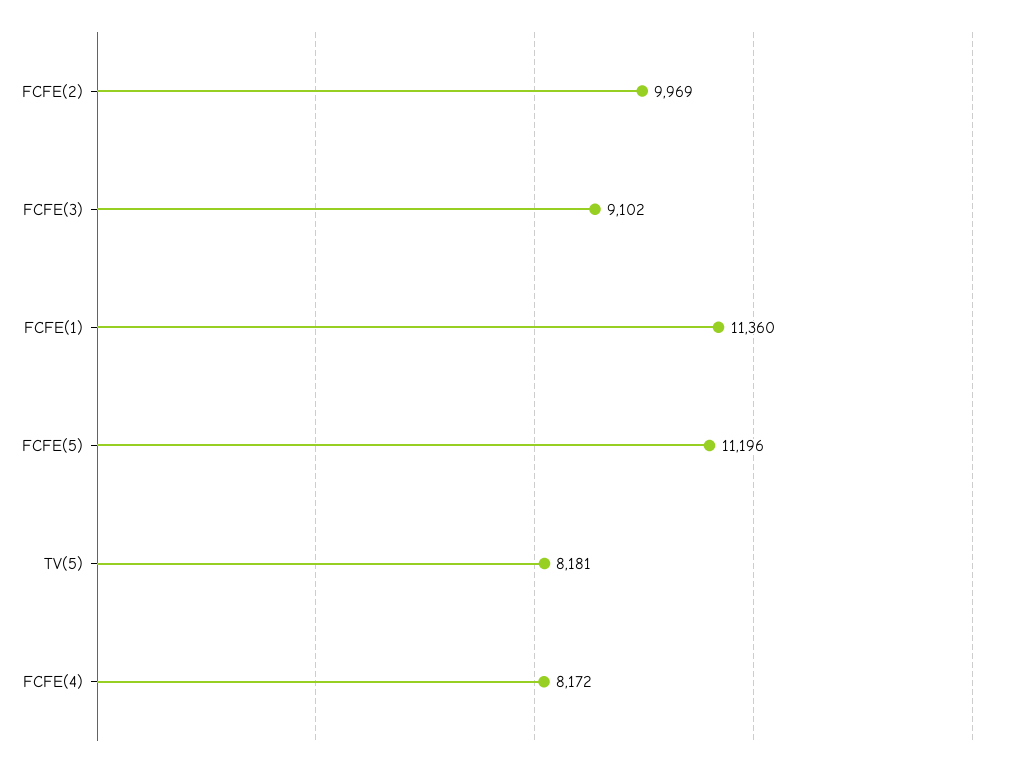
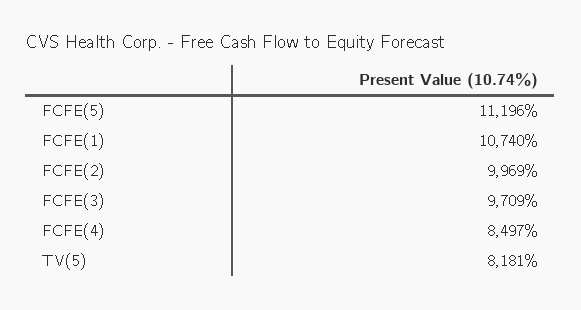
FCFE(3): 9102 -> 9709
FCFE(1): 11360 -> 10740
FCFE(4): 8172 -> 8497

